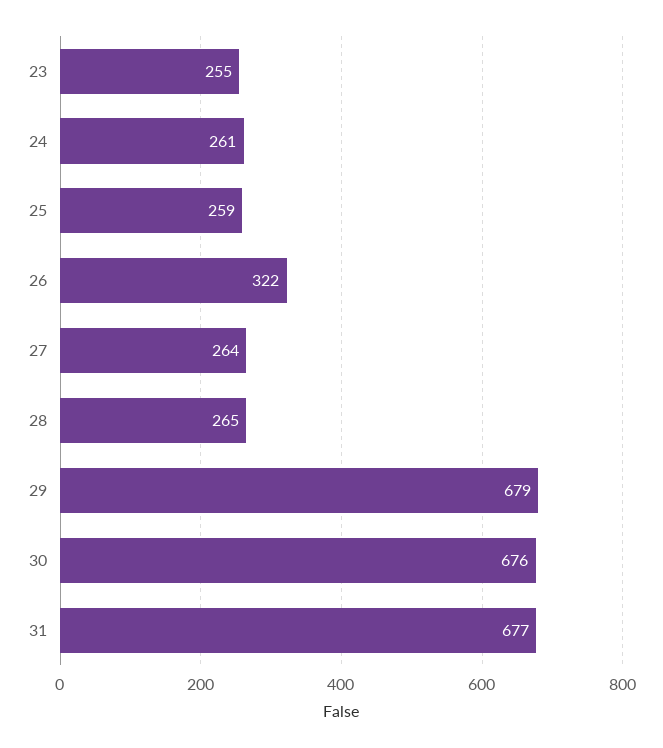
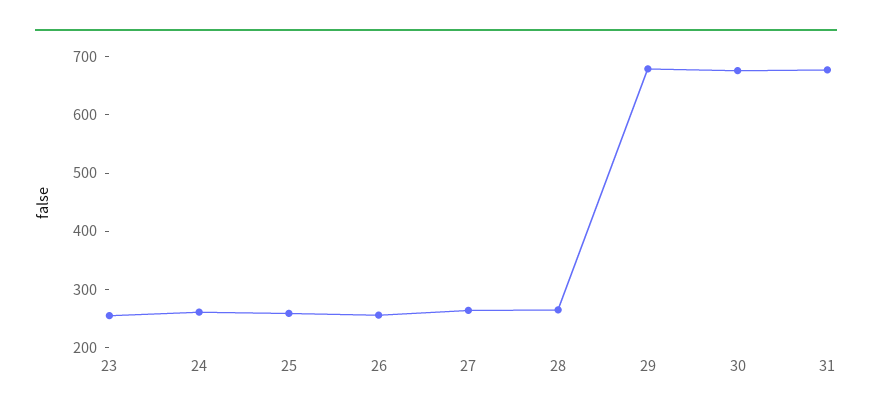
26: 322 -> 260

